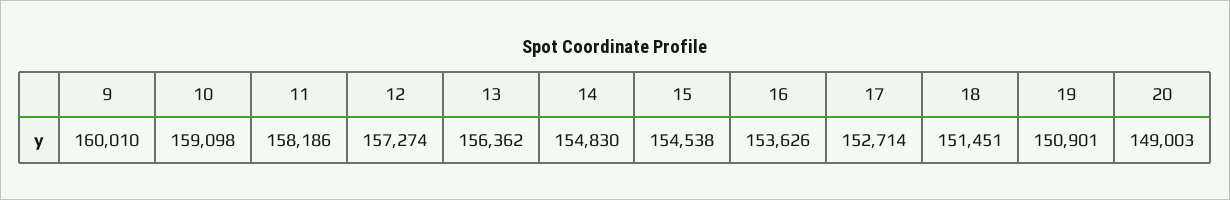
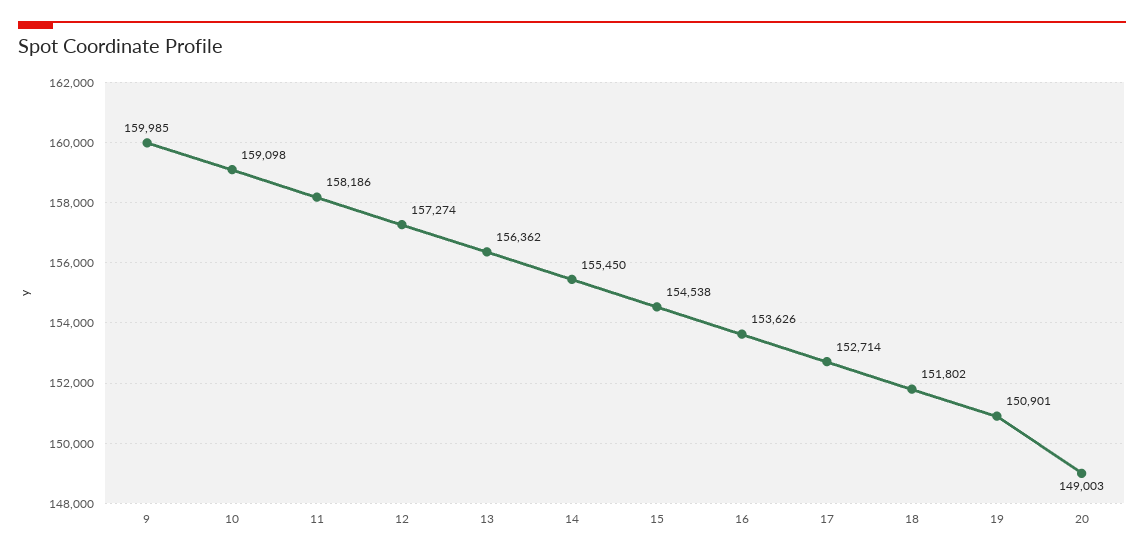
9: 160010 -> 159985
14: 154830 -> 155450
18: 151451 -> 151802

